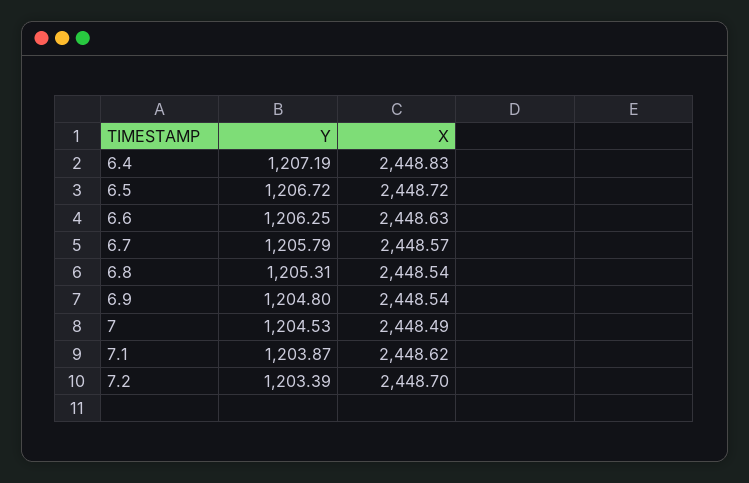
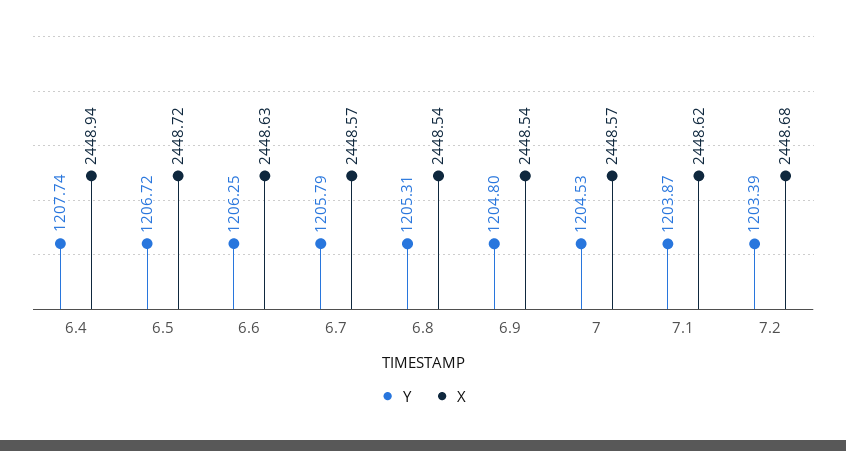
Y, 6.4: 1207.19 -> 1207.74
X, 6.4: 2448.83 -> 2448.94
X, 7: 2448.49 -> 2448.57
X, 7.2: 2448.7 -> 2448.68

